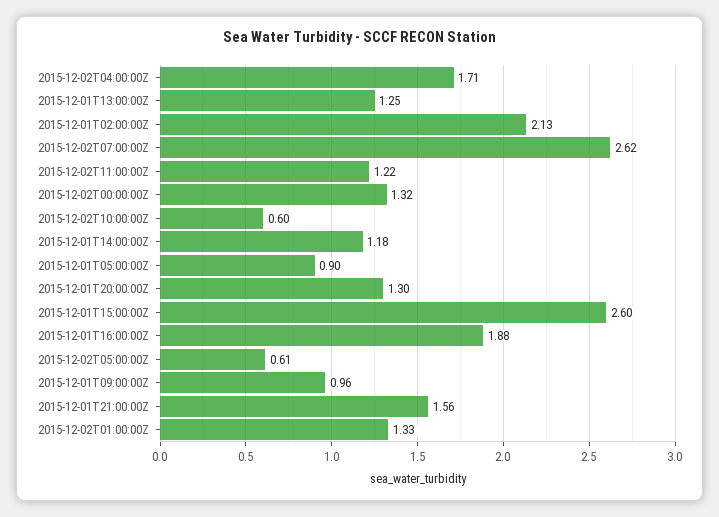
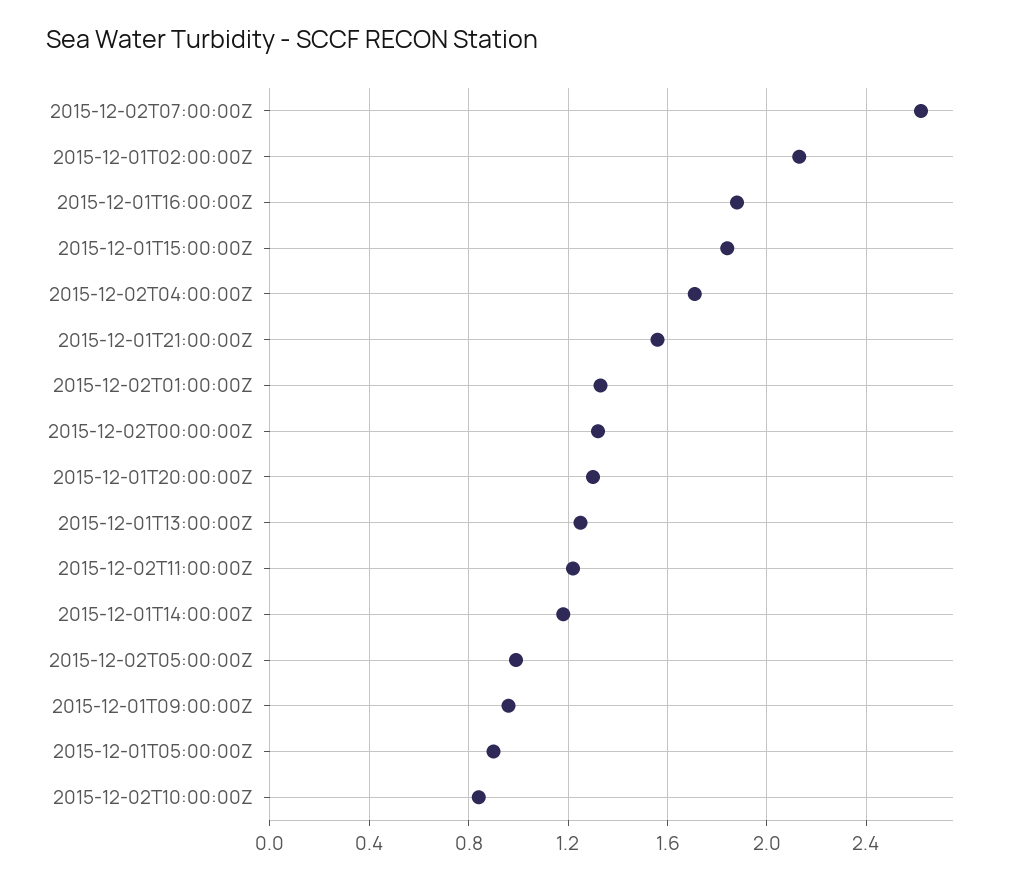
2015-12-02T10:00:00Z: 0.6 -> 0.85
2015-12-01T15:00:00Z: 2.6 -> 1.85
2015-12-02T05:00:00Z: 0.61 -> 1

